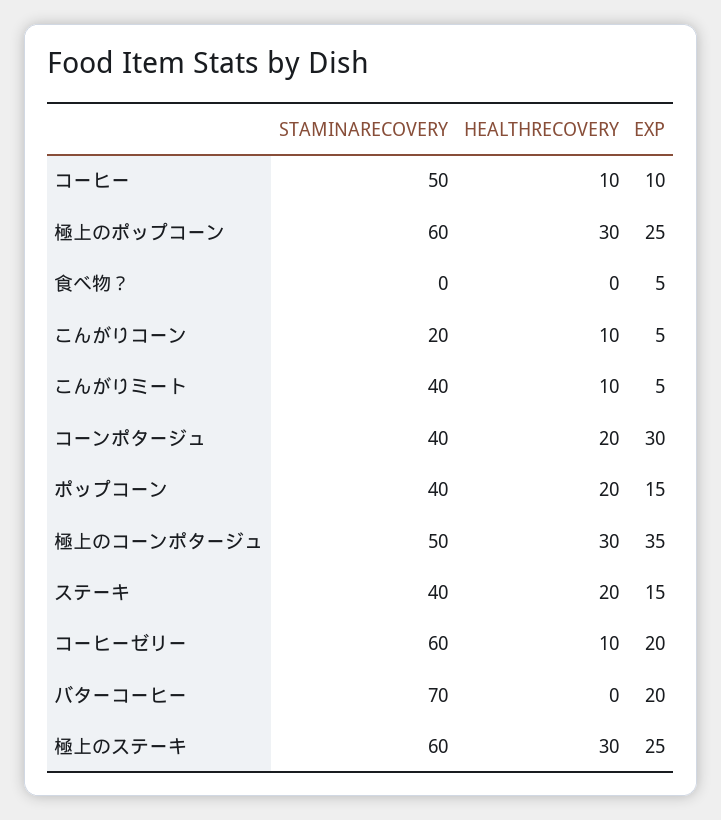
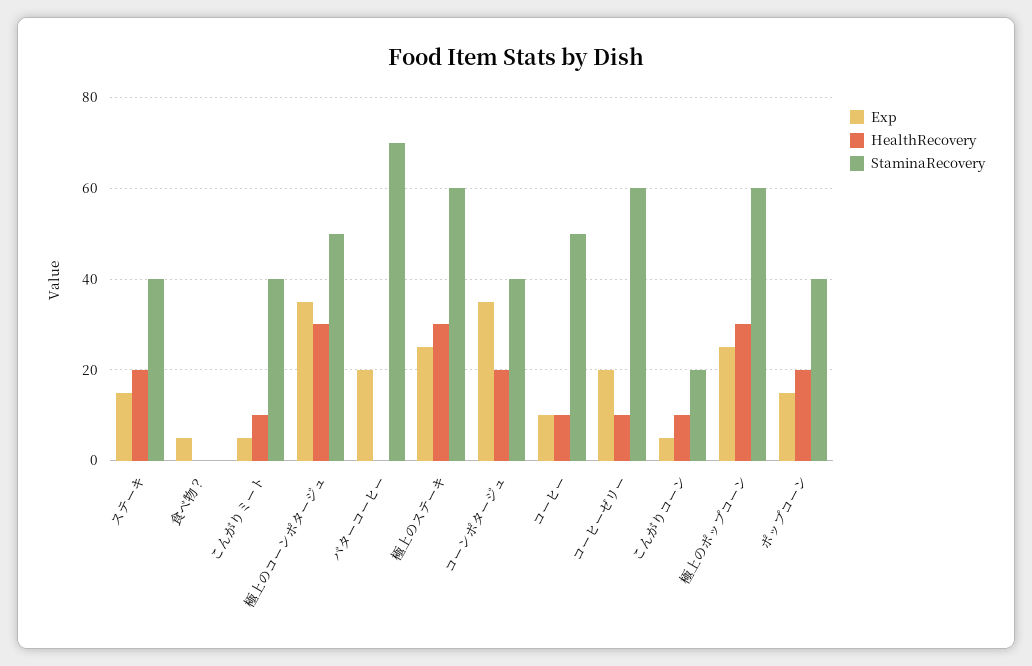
EXP, コーンポタージュ: 30 -> 35

